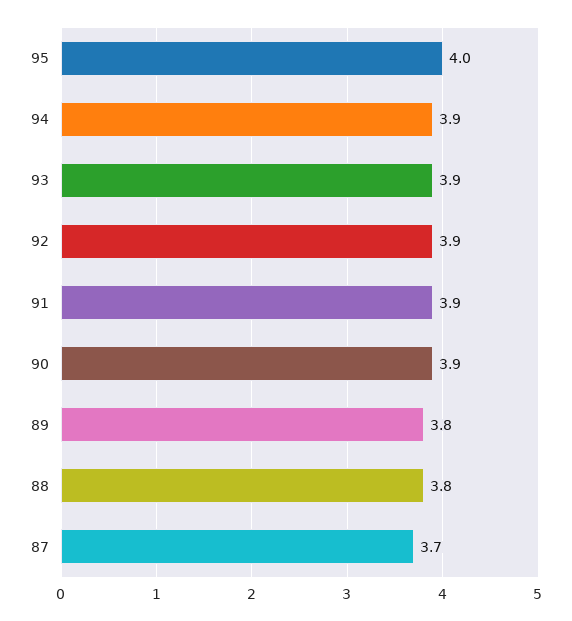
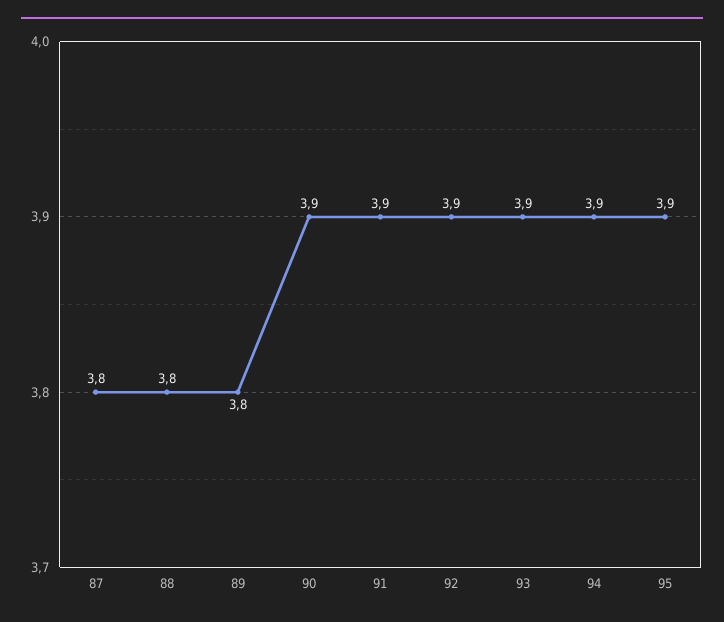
95: 4 -> 3.9
87: 3.7 -> 3.8

